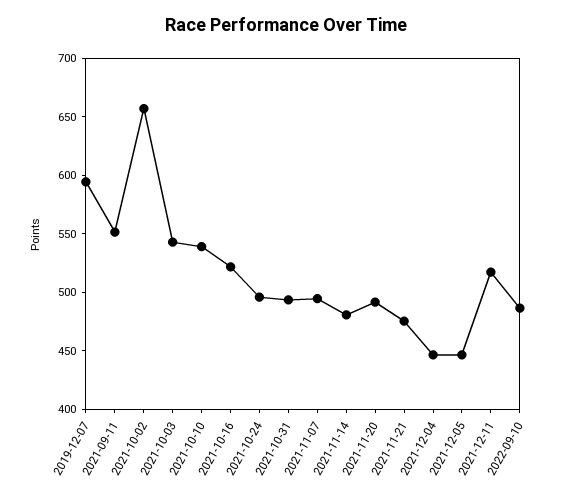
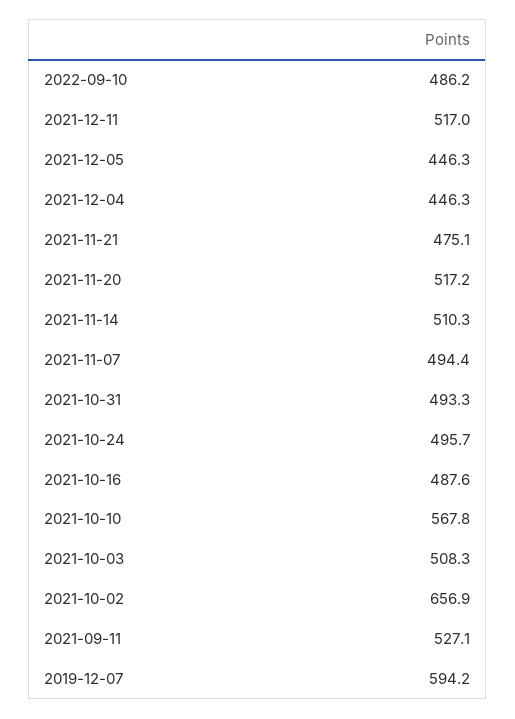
2021-09-11: 550 -> 527.1
2021-10-03: 540 -> 508.3
2021-10-10: 540 -> 567.8
2021-10-16: 520 -> 487.6
2021-11-14: 480 -> 510.3
2021-11-20: 490 -> 517.2

